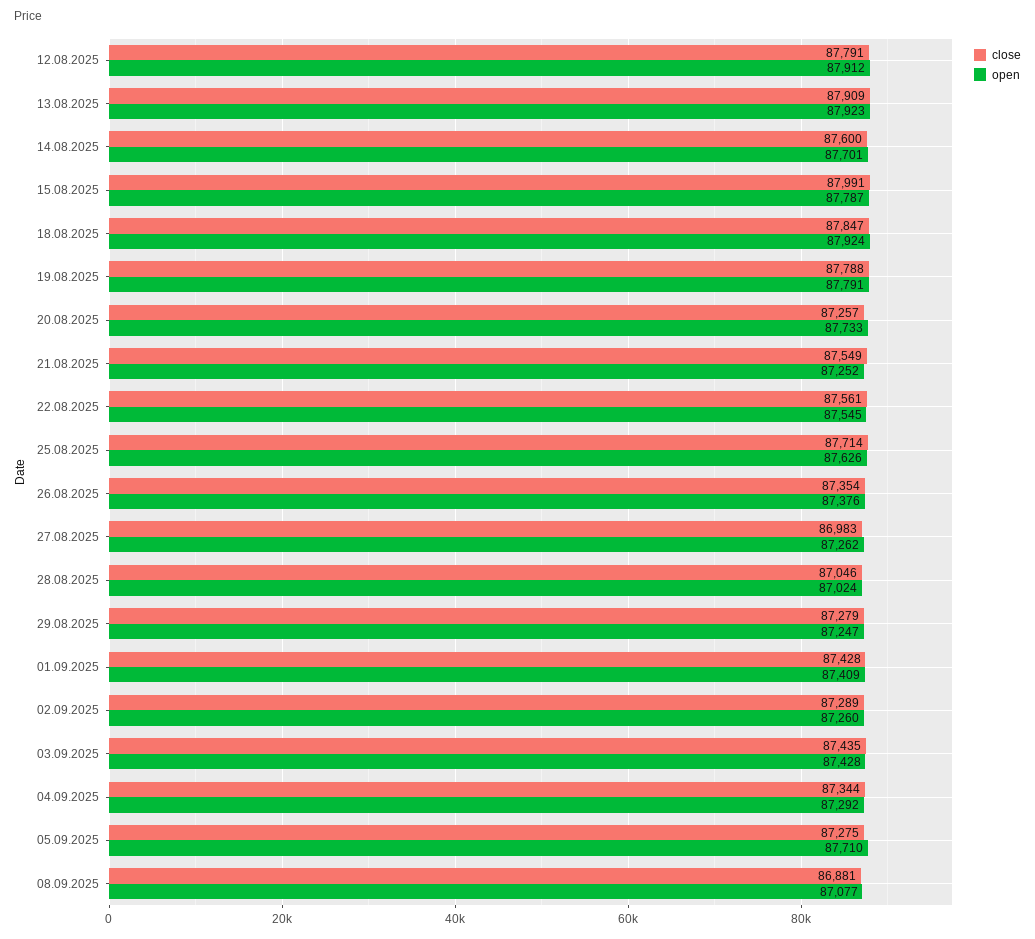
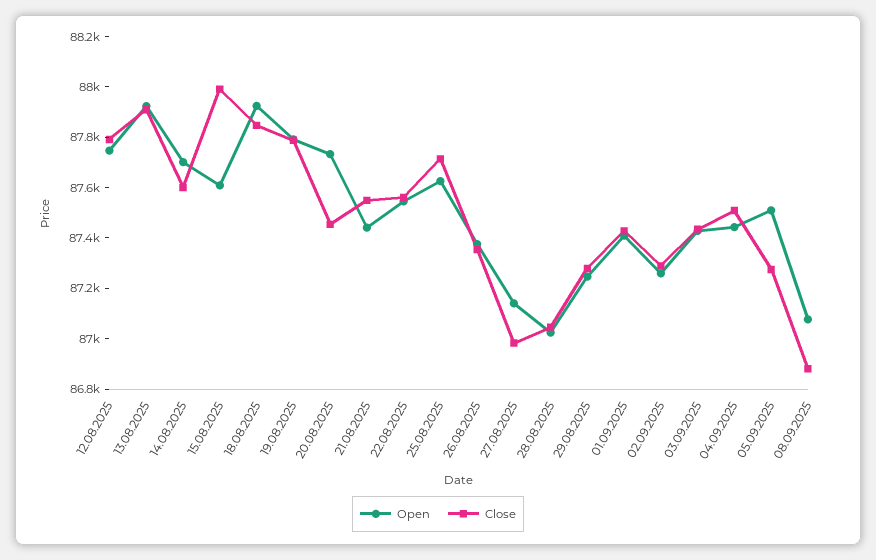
open, 12.08.2025: 87912 -> 87750
open, 15.08.2025: 87787 -> 87600
close, 20.08.2025: 87257 -> 87450
open, 21.08.2025: 87252 -> 87450
open, 27.08.2025: 87262 -> 87150
close, 04.09.2025: 87344 -> 87500
open, 04.09.2025: 87292 -> 87450
open, 05.09.2025: 87710 -> 87500

